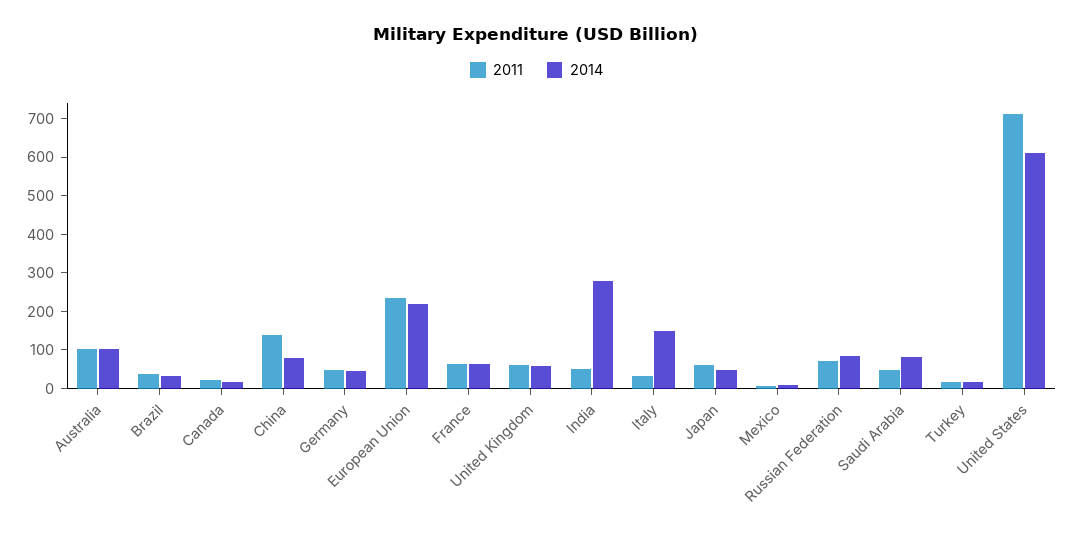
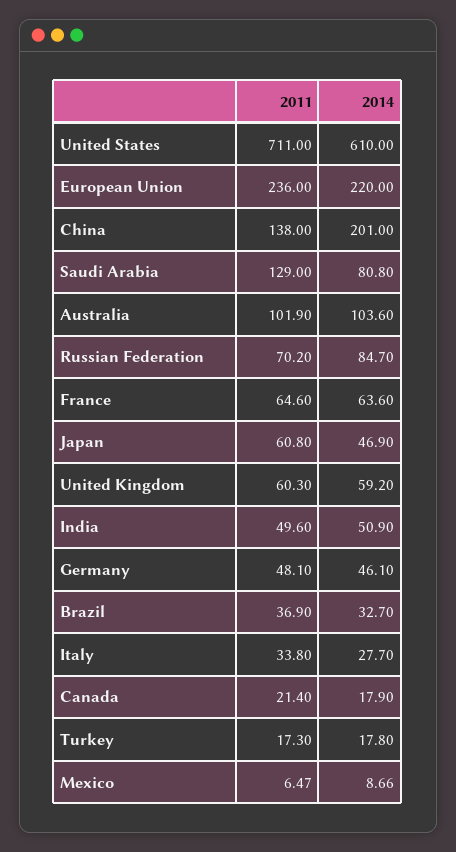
2014, China: 75 -> 201
2014, India: 275 -> 50.9
2014, Italy: 150 -> 27.7
2011, Saudi Arabia: 50 -> 129

